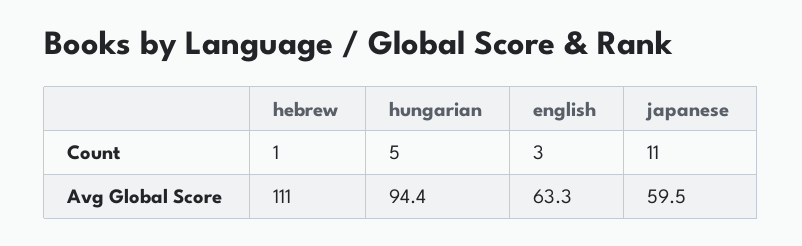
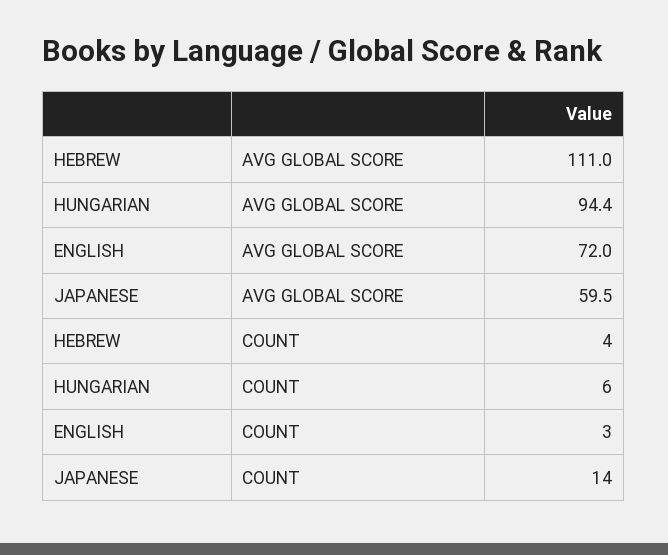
hebrew, Count: 1 -> 4
hungarian, Count: 5 -> 6
japanese, Count: 11 -> 14
english, Avg Global Score: 63.3 -> 72

